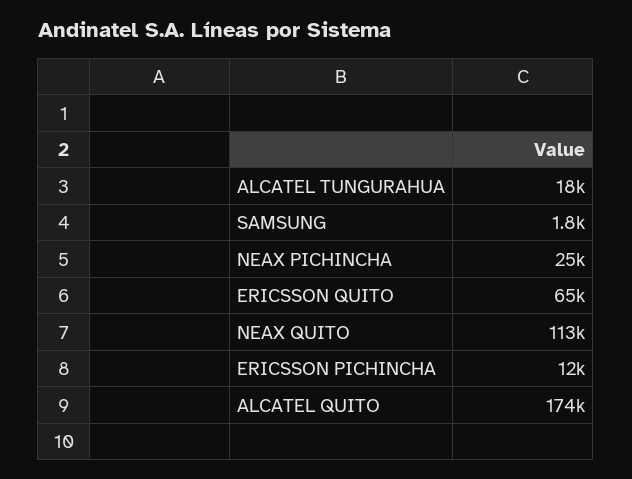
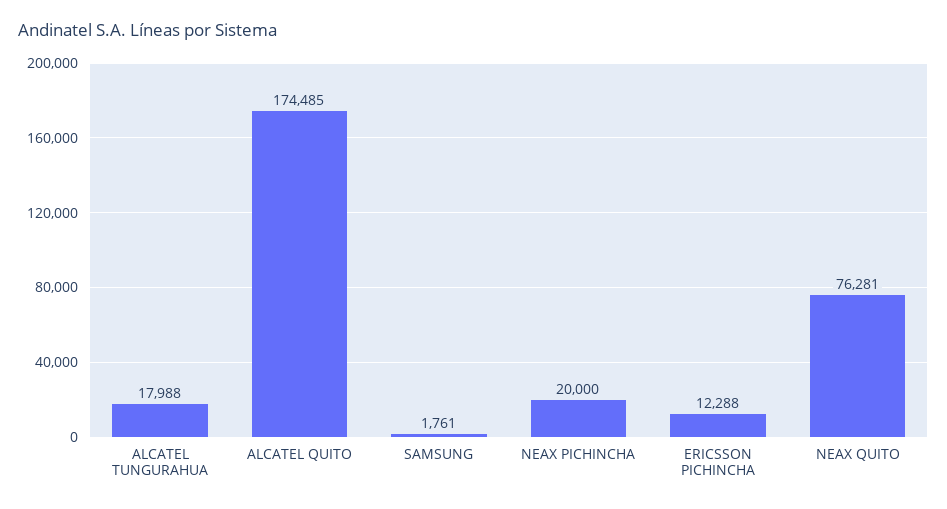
NEAX PICHINCHA: 25000 -> 20000
ERICSSON QUITO: 65000 -> none
NEAX QUITO: 113000 -> 76281

